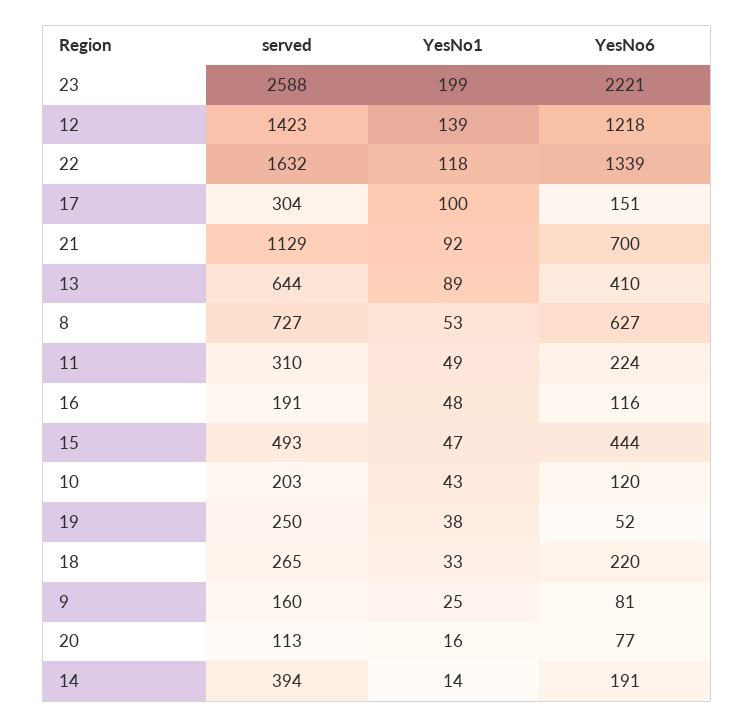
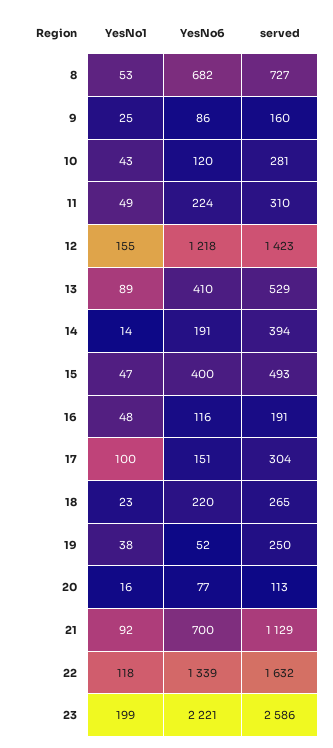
served, 23: 2588 -> 2586
YesNo1, 12: 139 -> 155
served, 13: 644 -> 529
YesNo6, 8: 627 -> 682
YesNo6, 15: 444 -> 400
served, 10: 203 -> 281
YesNo1, 18: 33 -> 23
YesNo6, 9: 81 -> 86

